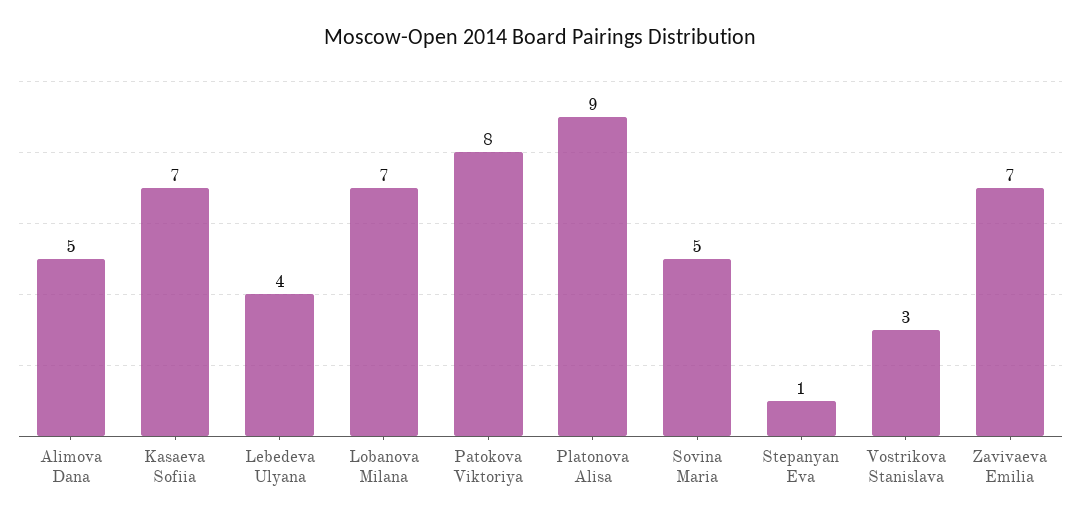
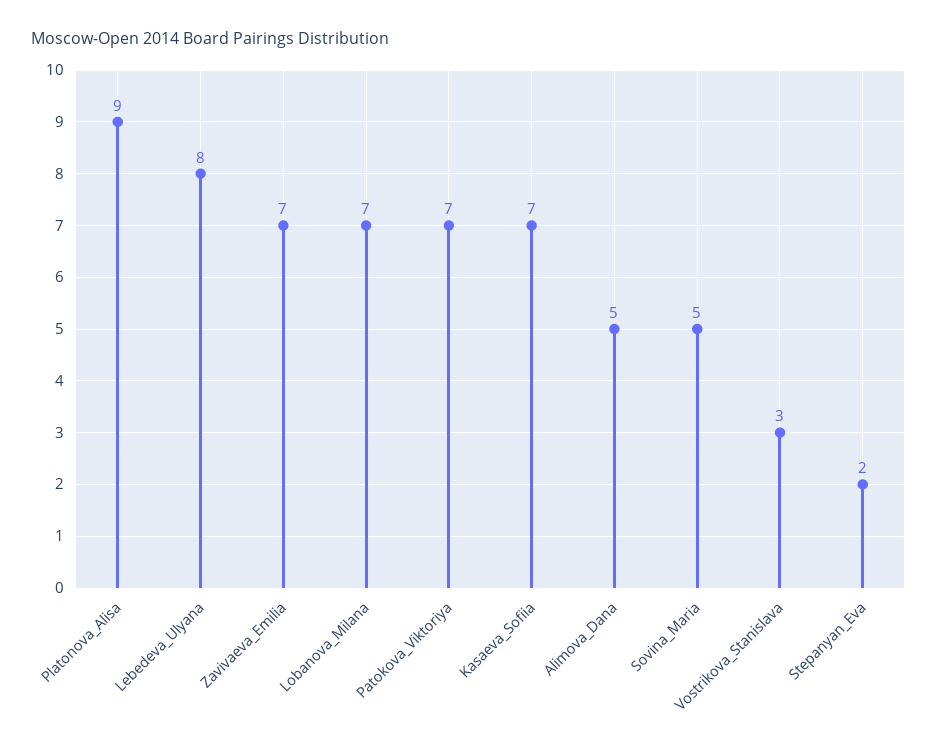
Lebedeva Ulyana: 4 -> 8
Patokova Viktoriya: 8 -> 7
Stepanyan Eva: 1 -> 2

